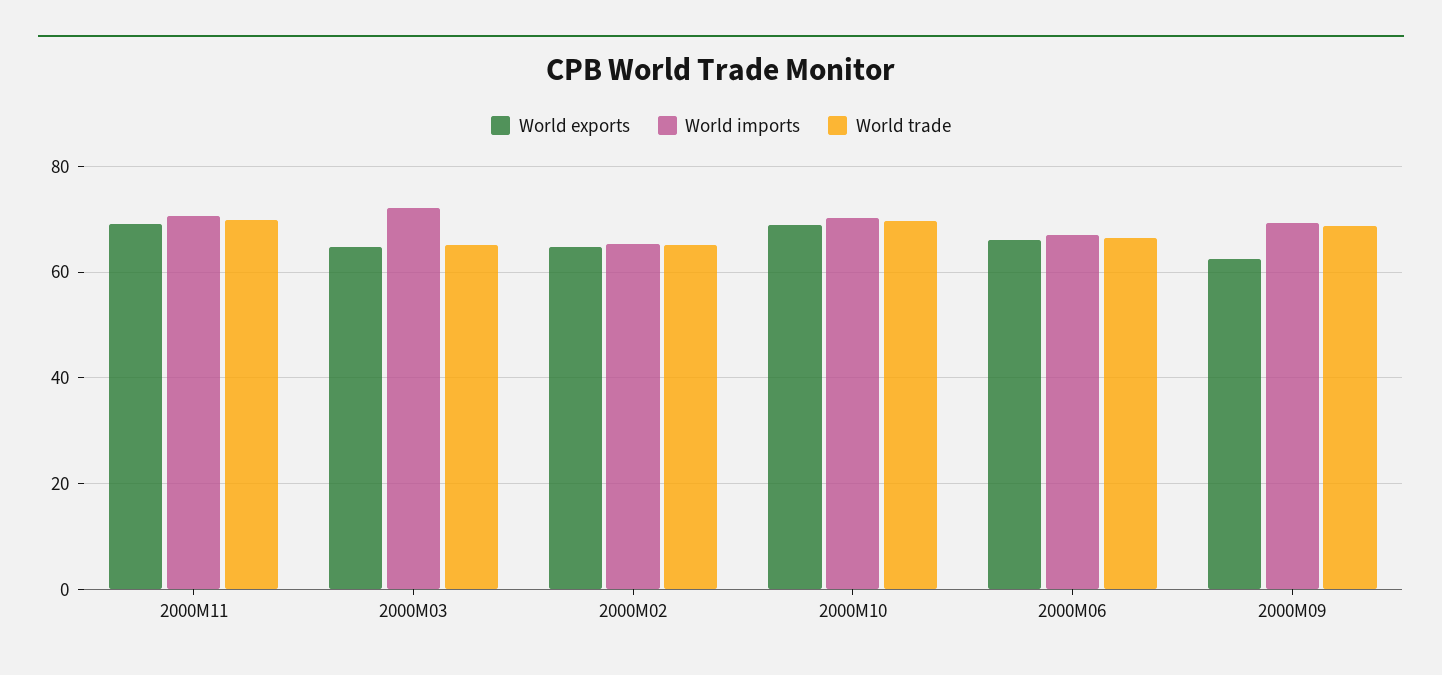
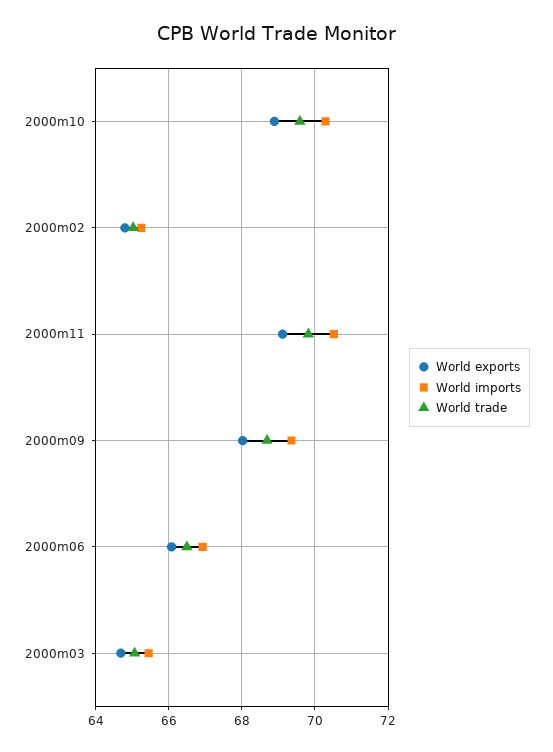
World imports, 2000M03: 72 -> 65.4
World exports, 2000M09: 62 -> 68

